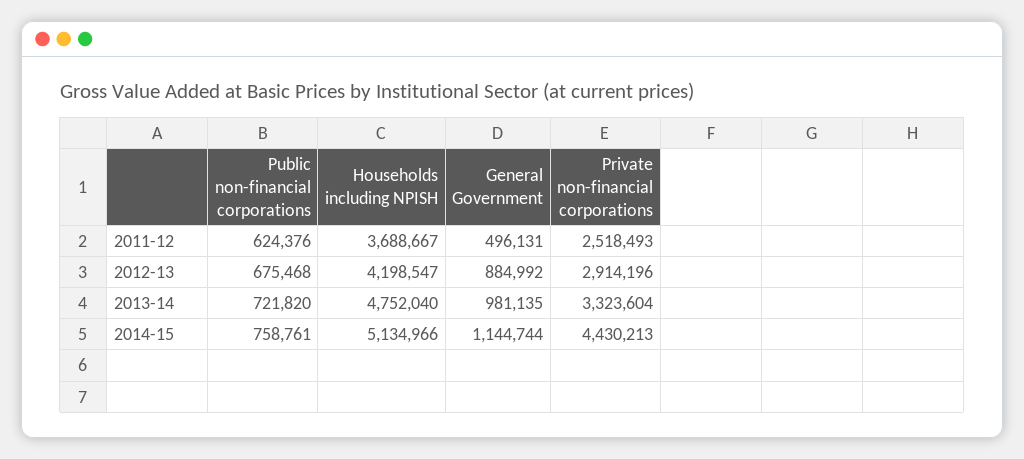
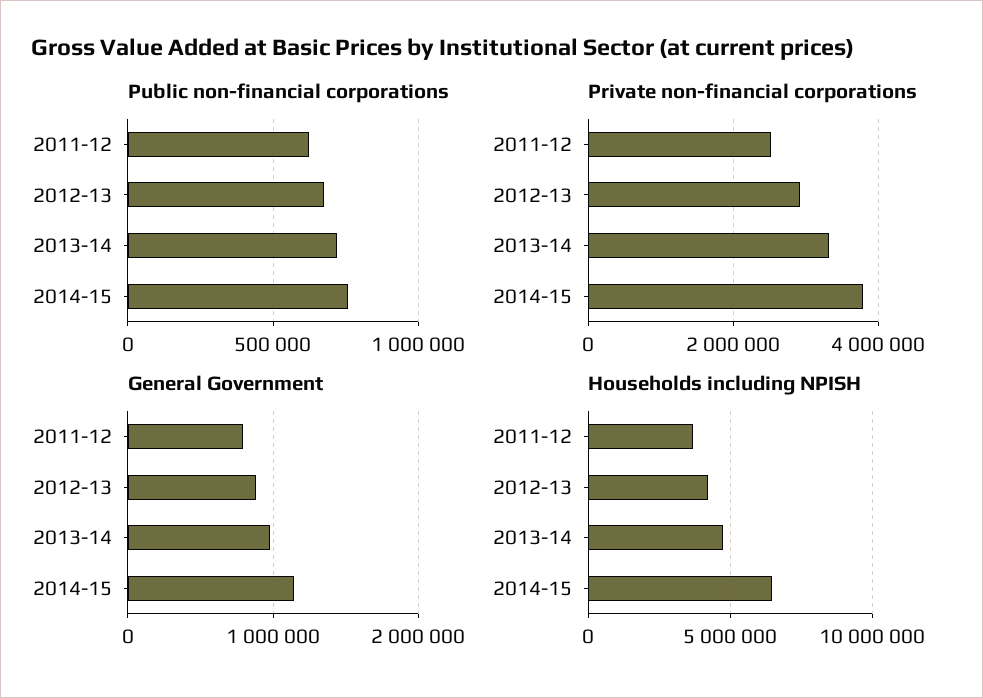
General Government, 2011-12: 496131 -> 800000
Households including NPISH, 2014-15: 5134966 -> 6500000
Private non-financial corporations, 2014-15: 4430213 -> 3800000

